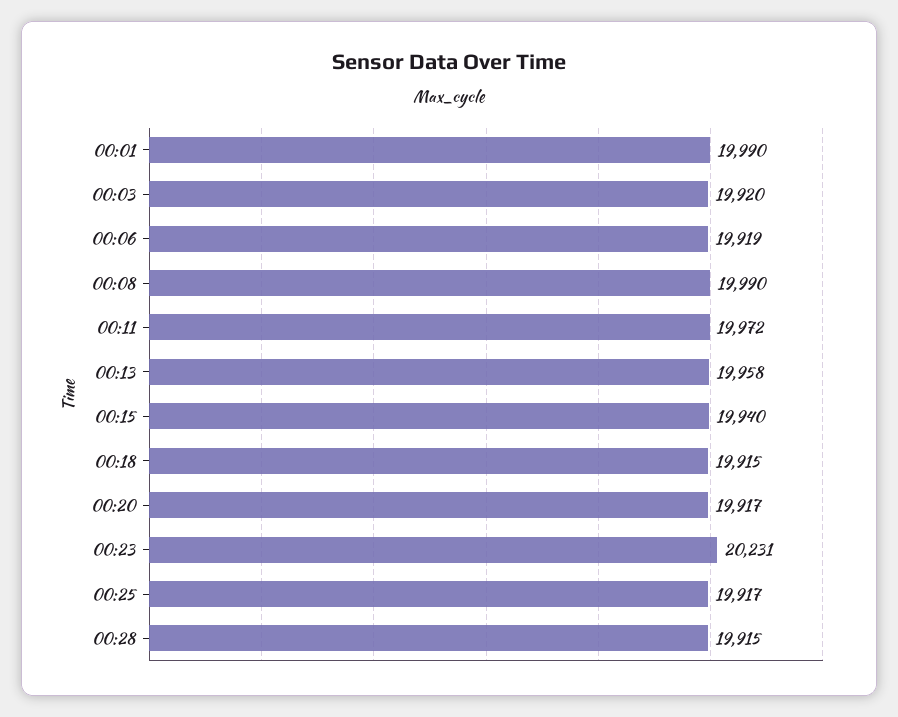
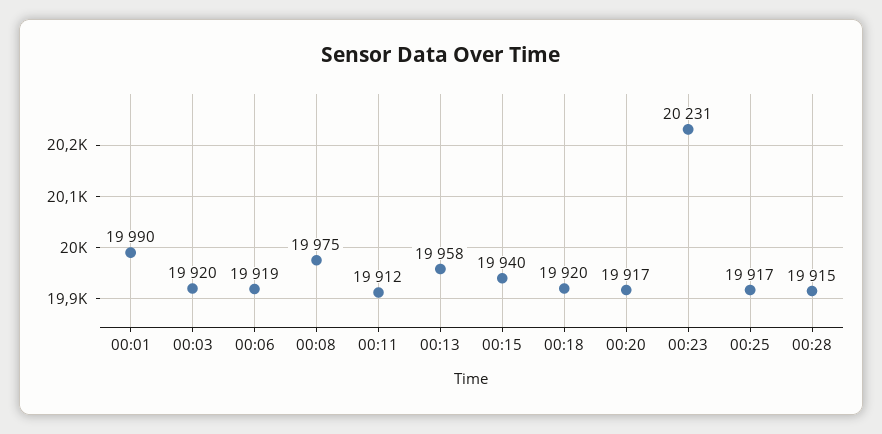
00:08: 19990 -> 19975
00:11: 19972 -> 19912
00:18: 19915 -> 19920

